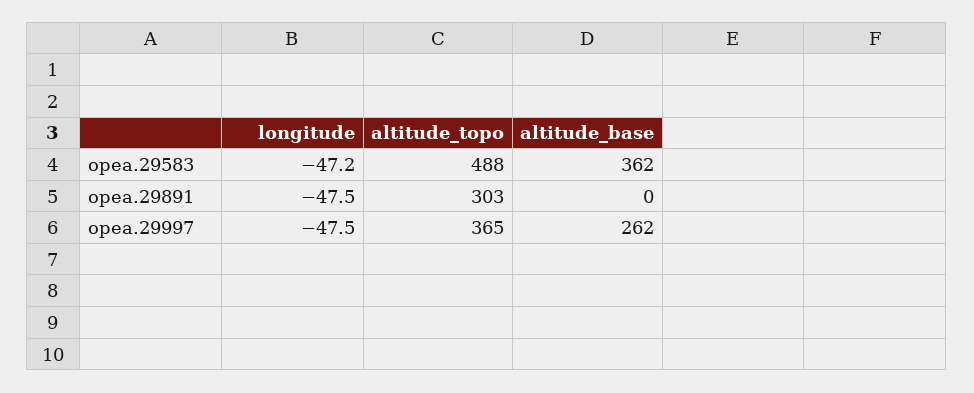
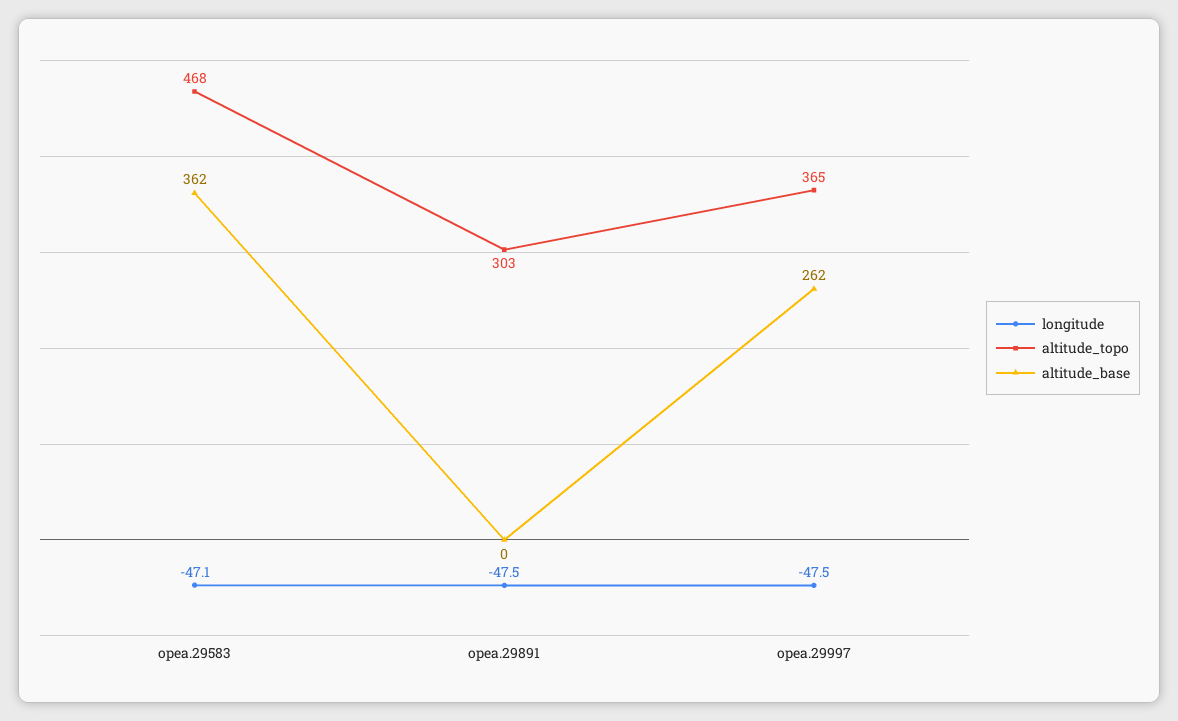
longitude, opea.29583: -47.2 -> -47.1
altitude_topo, opea.29583: 488 -> 468

